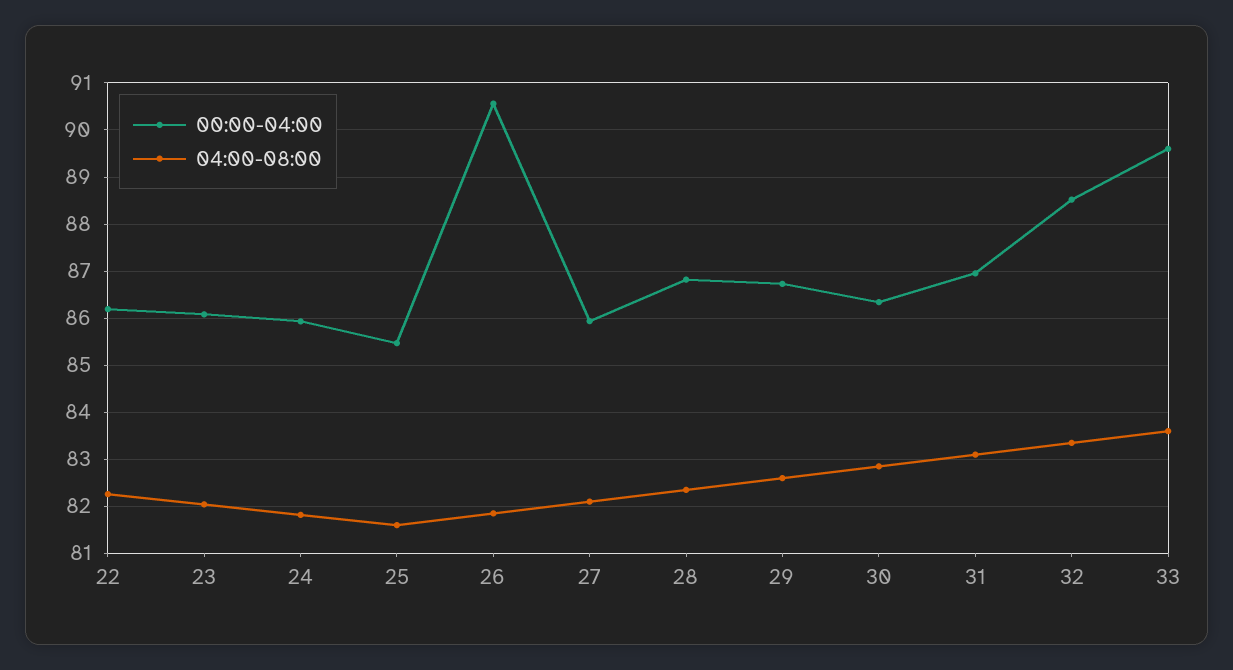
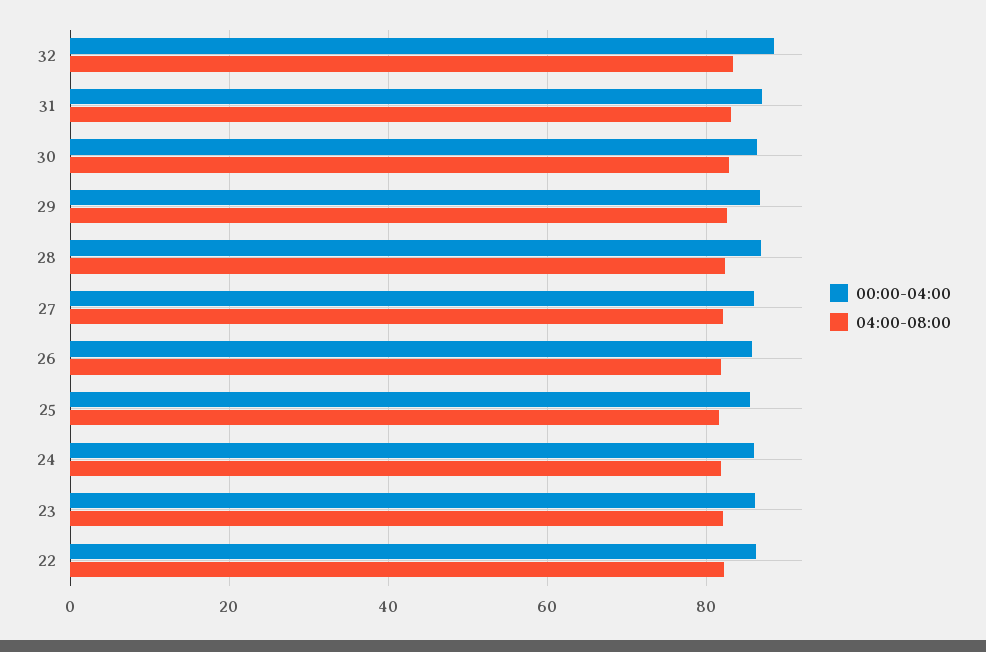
00:00-04:00, 26: 90.6 -> 86
00:00-04:00, 33: 89.6 -> none
04:00-08:00, 33: 83.6 -> none

